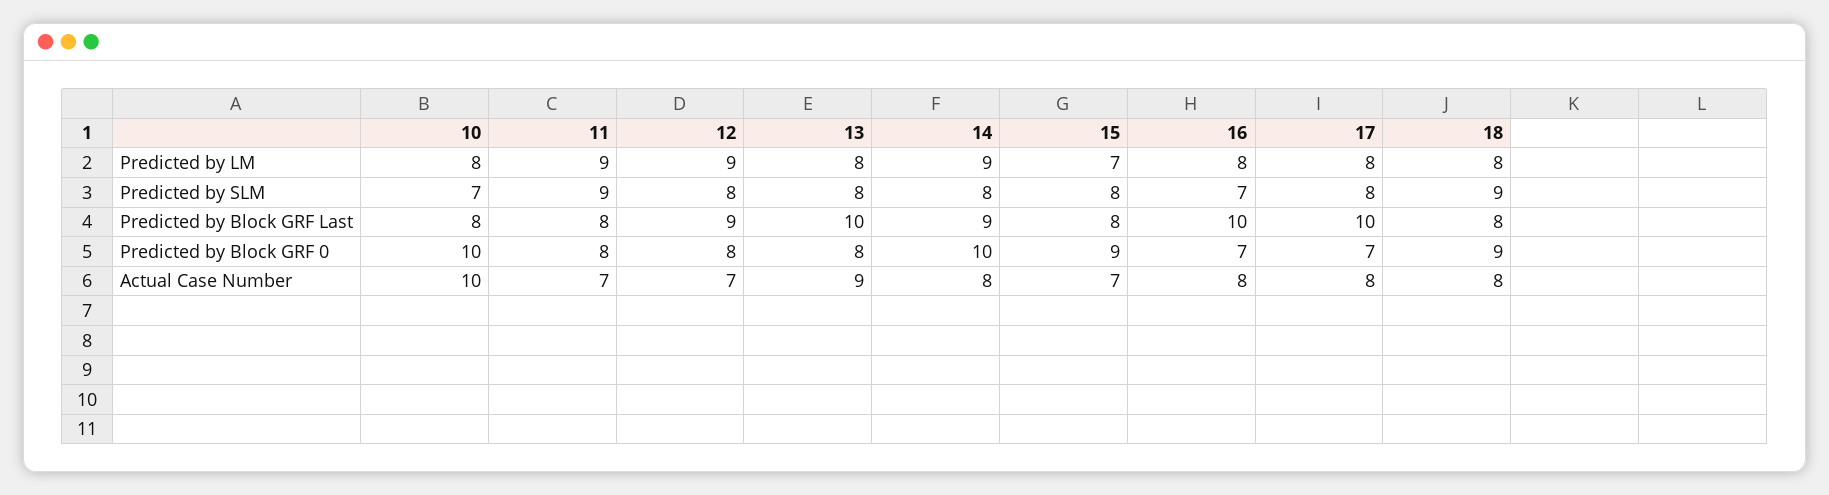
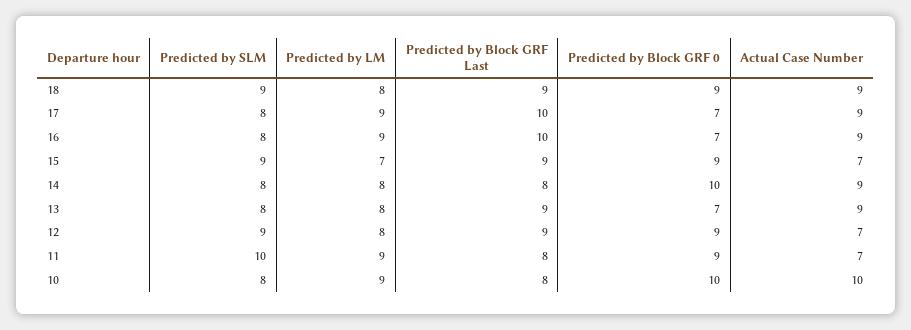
10, Predicted by LM: 8 -> 9
12, Predicted by LM: 9 -> 8
14, Predicted by LM: 9 -> 8
16, Predicted by LM: 8 -> 9
17, Predicted by LM: 8 -> 9
10, Predicted by SLM: 7 -> 8
11, Predicted by SLM: 9 -> 10
12, Predicted by SLM: 8 -> 9
15, Predicted by SLM: 8 -> 9
16, Predicted by SLM: 7 -> 8
13, Predicted by Block GRF Last: 10 -> 9
14, Predicted by Block GRF Last: 9 -> 8
15, Predicted by Block GRF Last: 8 -> 9
18, Predicted by Block GRF Last: 8 -> 9
11, Predicted by Block GRF 0: 8 -> 9
12, Predicted by Block GRF 0: 8 -> 9
13, Predicted by Block GRF 0: 8 -> 7
14, Actual Case Number: 8 -> 9
16, Actual Case Number: 8 -> 9
17, Actual Case Number: 8 -> 9
18, Actual Case Number: 8 -> 9

